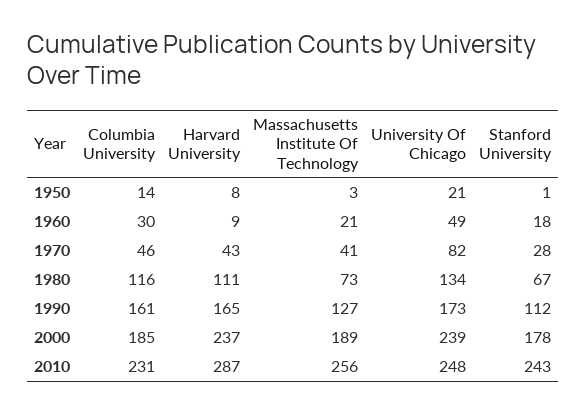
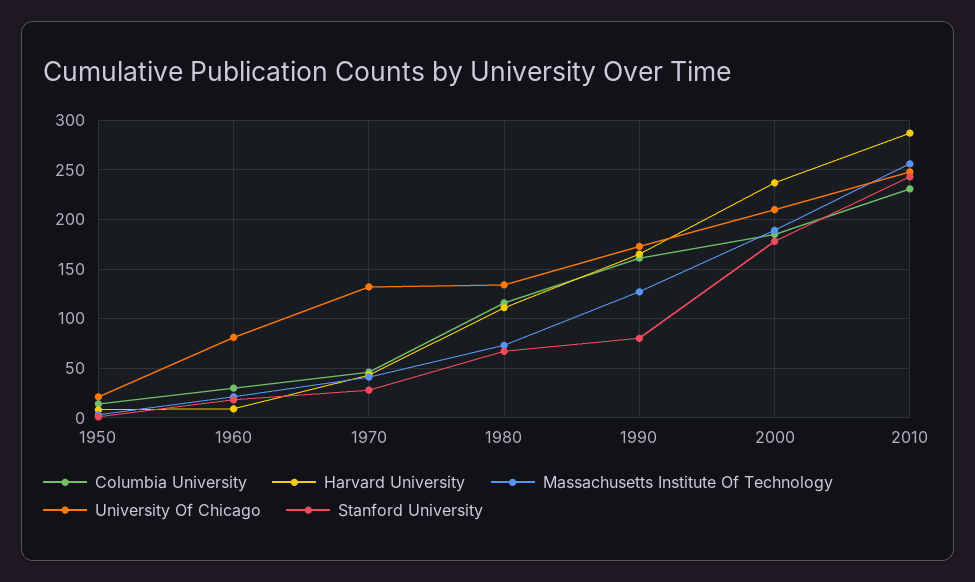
University Of Chicago, 1960: 49 -> 80
University Of Chicago, 1970: 82 -> 130
Stanford University, 1990: 112 -> 80
University Of Chicago, 2000: 239 -> 210

